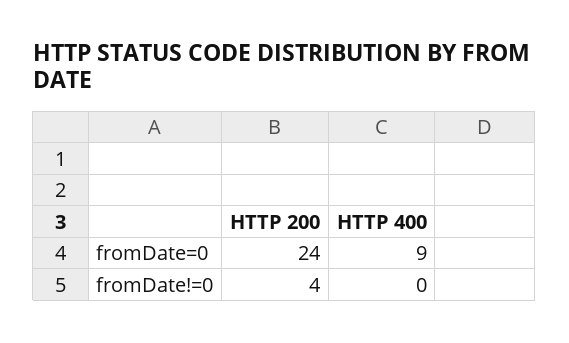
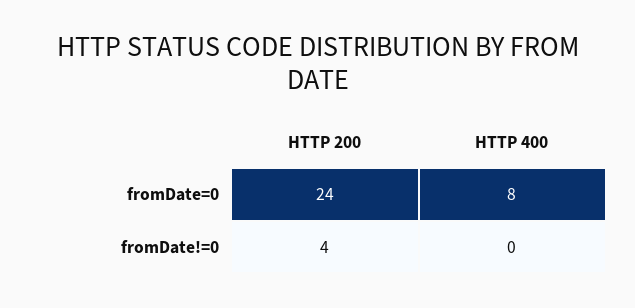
HTTP 400, fromDate=0: 9 -> 8

